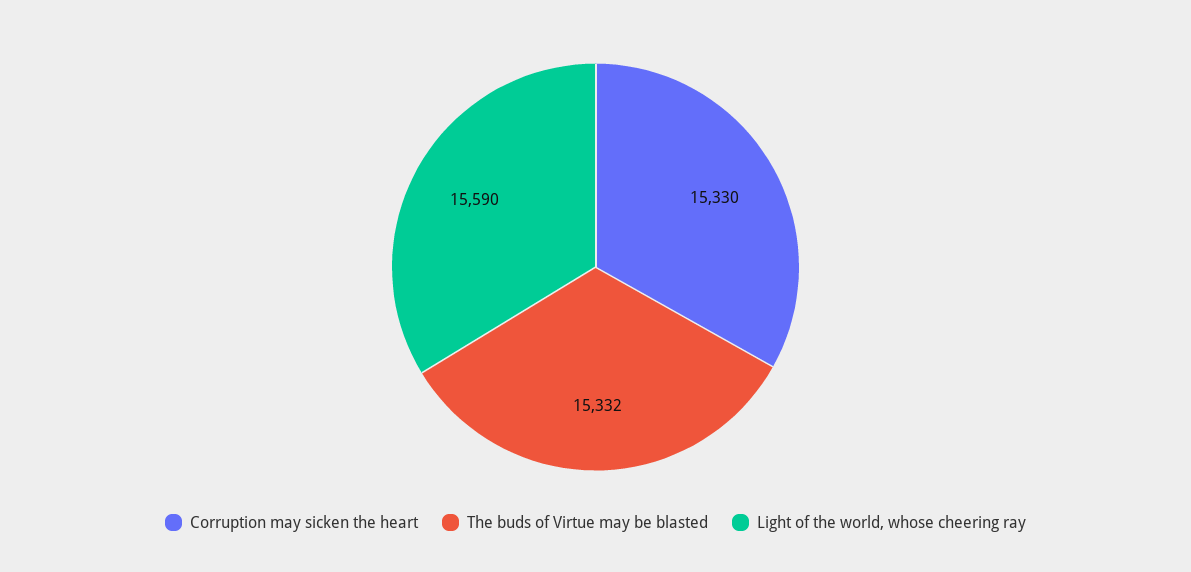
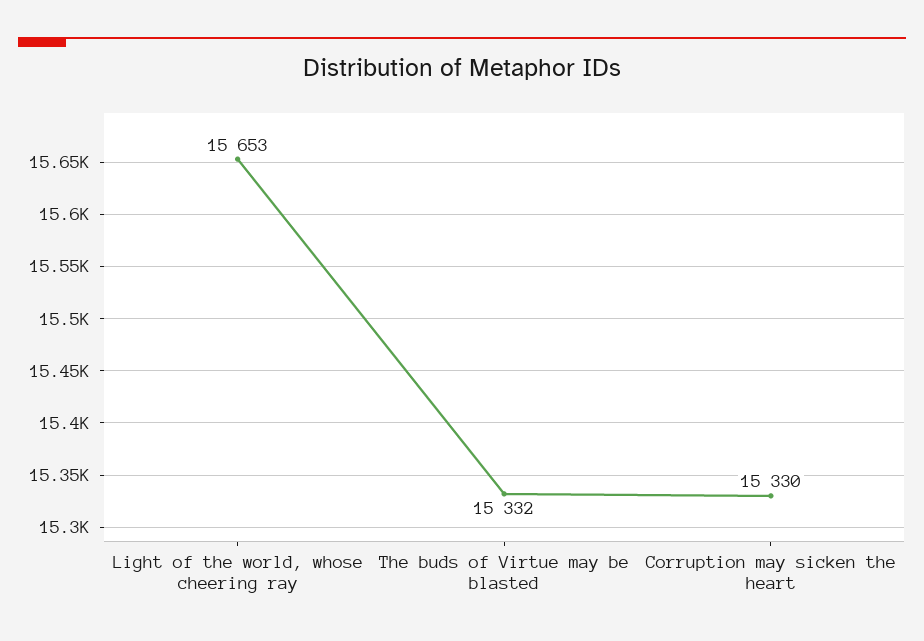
Light of the world, whose cheering ray: 15590 -> 15653

